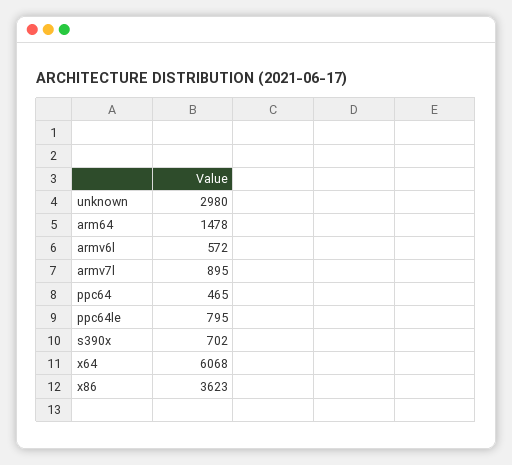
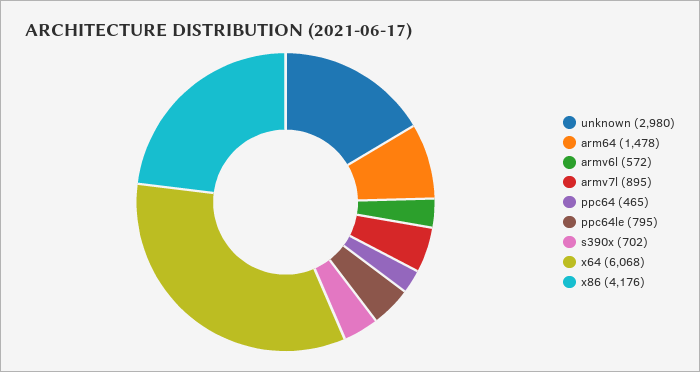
x86: 3623 -> 4176

